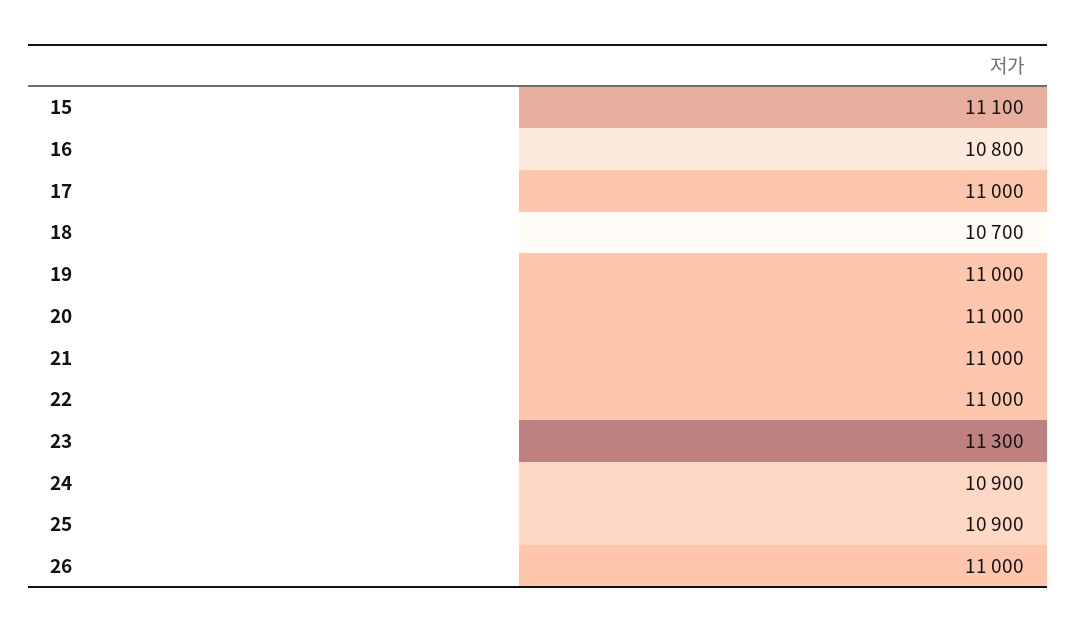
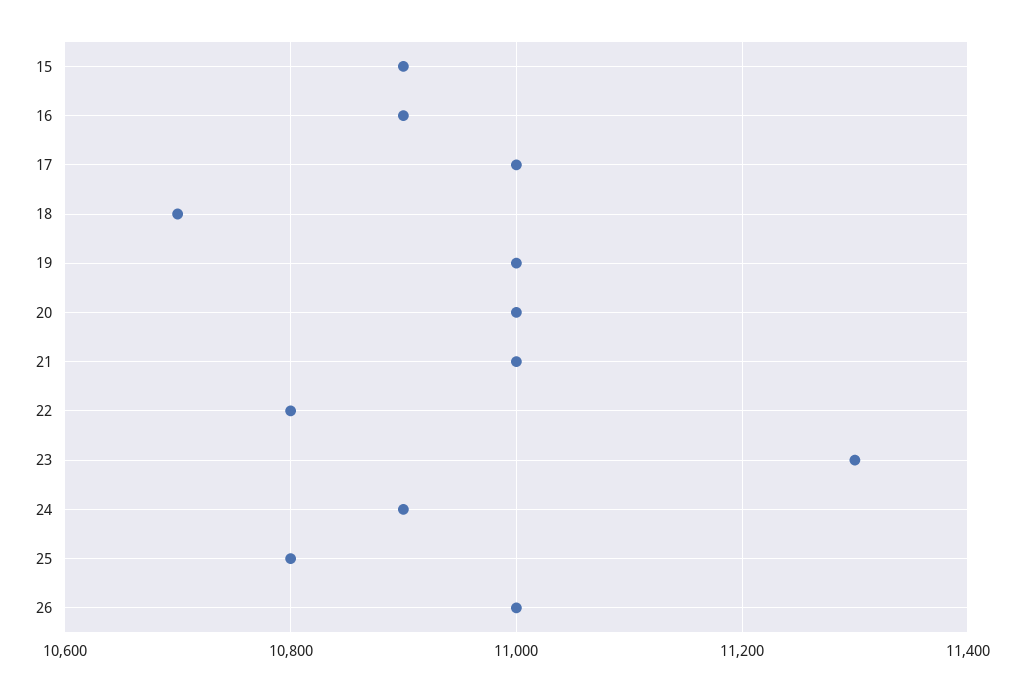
15: 11100 -> 10900
16: 10800 -> 10900
22: 11000 -> 10800
25: 10900 -> 10800

